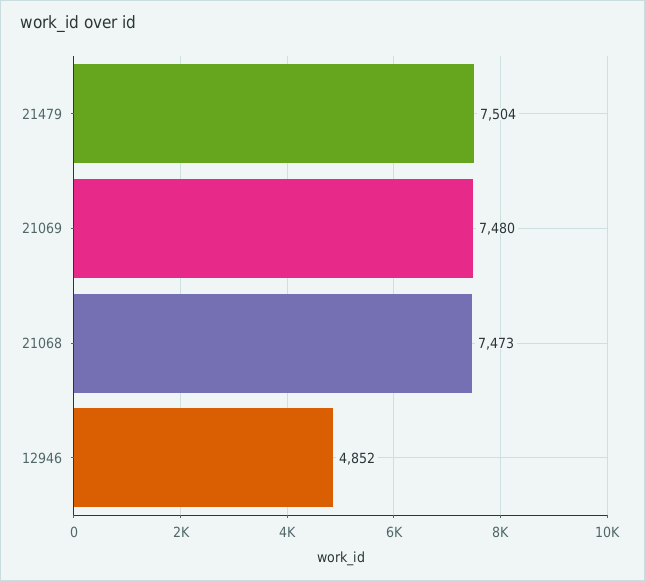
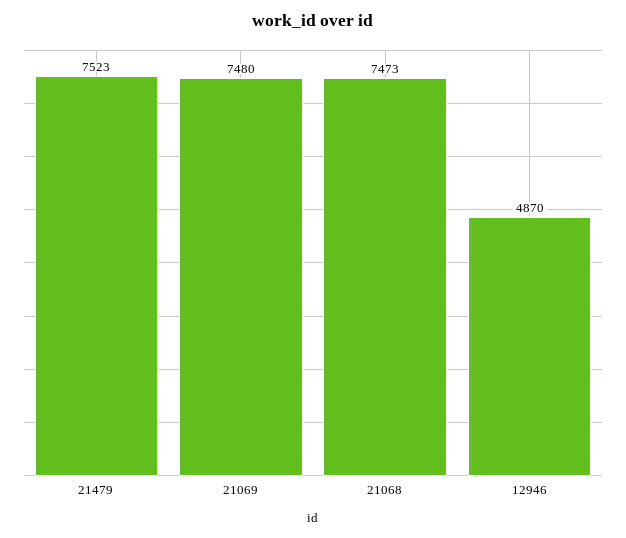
21479: 7504 -> 7523
12946: 4852 -> 4870

